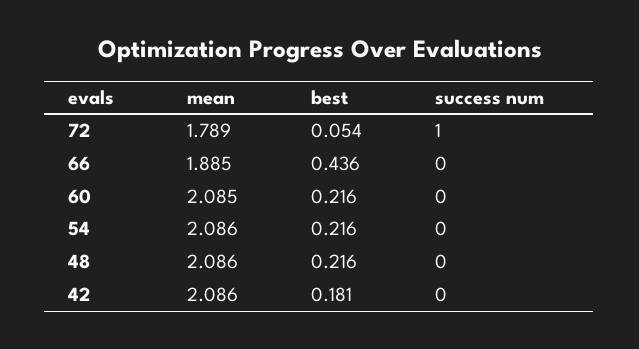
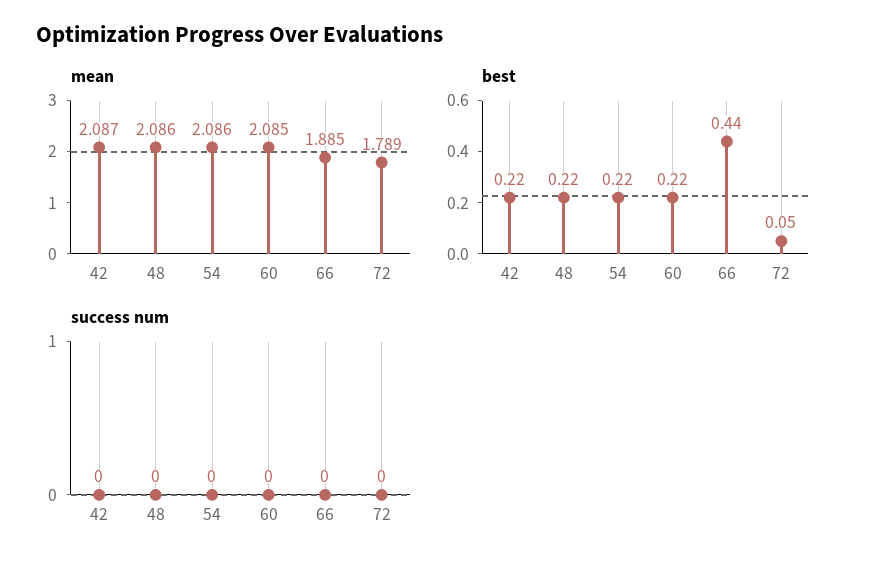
success num, 72: 1 -> 0
mean, 42: 2.086 -> 2.087
best, 42: 0.181 -> 0.22

